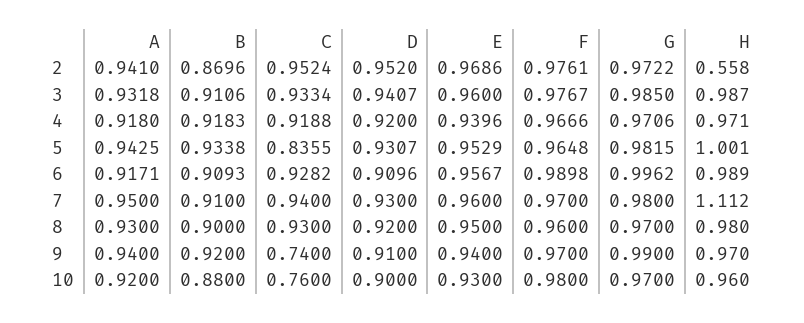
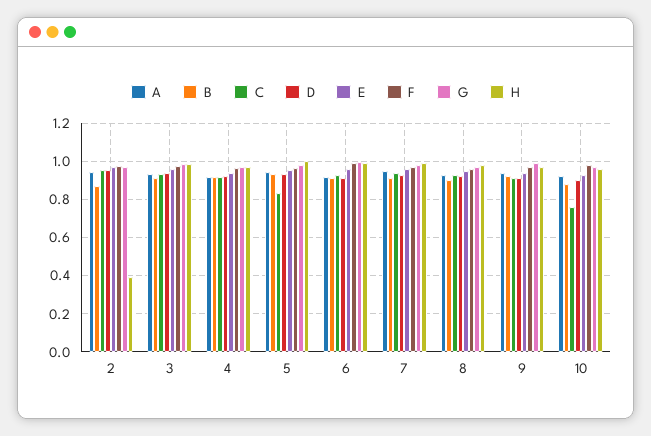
H, 2: 0.558 -> 0.4
H, 7: 1.112 -> 1
C, 9: 0.74 -> 0.9

